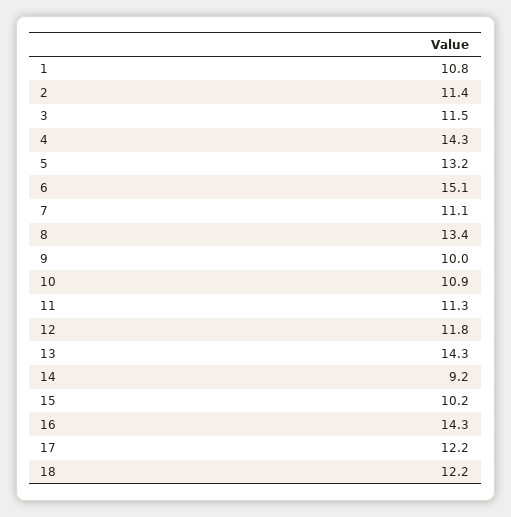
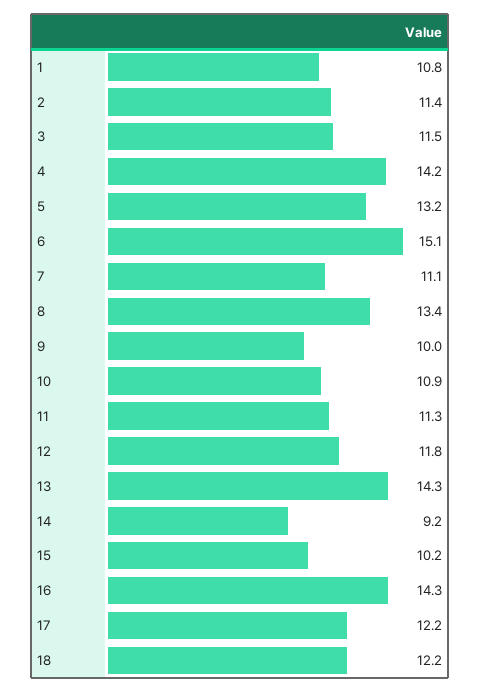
4: 14.3 -> 14.2

